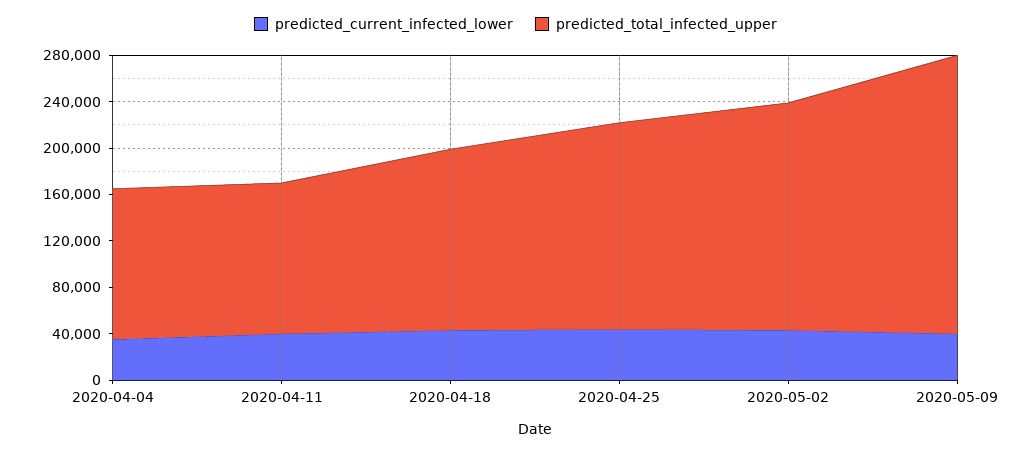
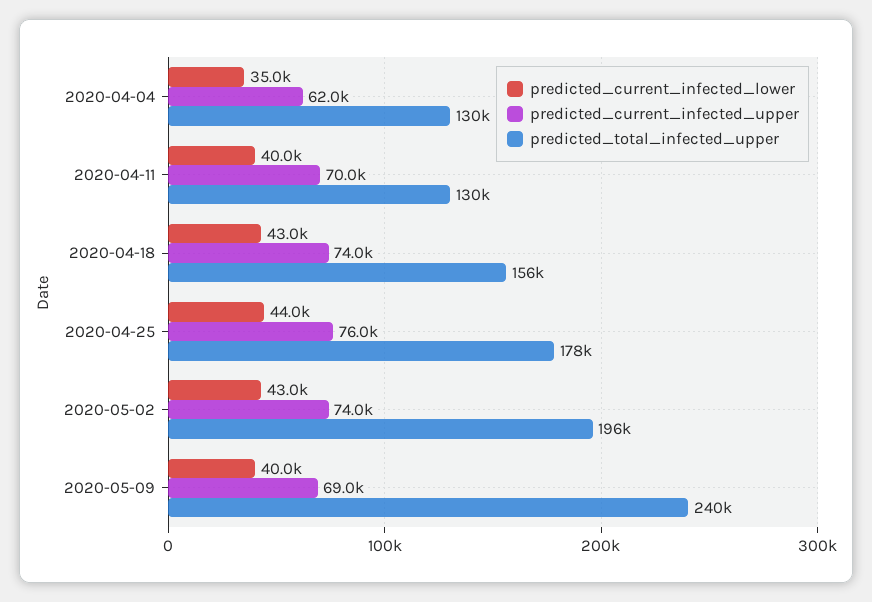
predicted_current_infected_upper, 2020-04-04: none -> 62000
predicted_current_infected_upper, 2020-04-11: none -> 70000
predicted_current_infected_upper, 2020-04-18: none -> 74000
predicted_current_infected_upper, 2020-04-25: none -> 76000
predicted_current_infected_upper, 2020-05-02: none -> 74000
predicted_current_infected_upper, 2020-05-09: none -> 69000

